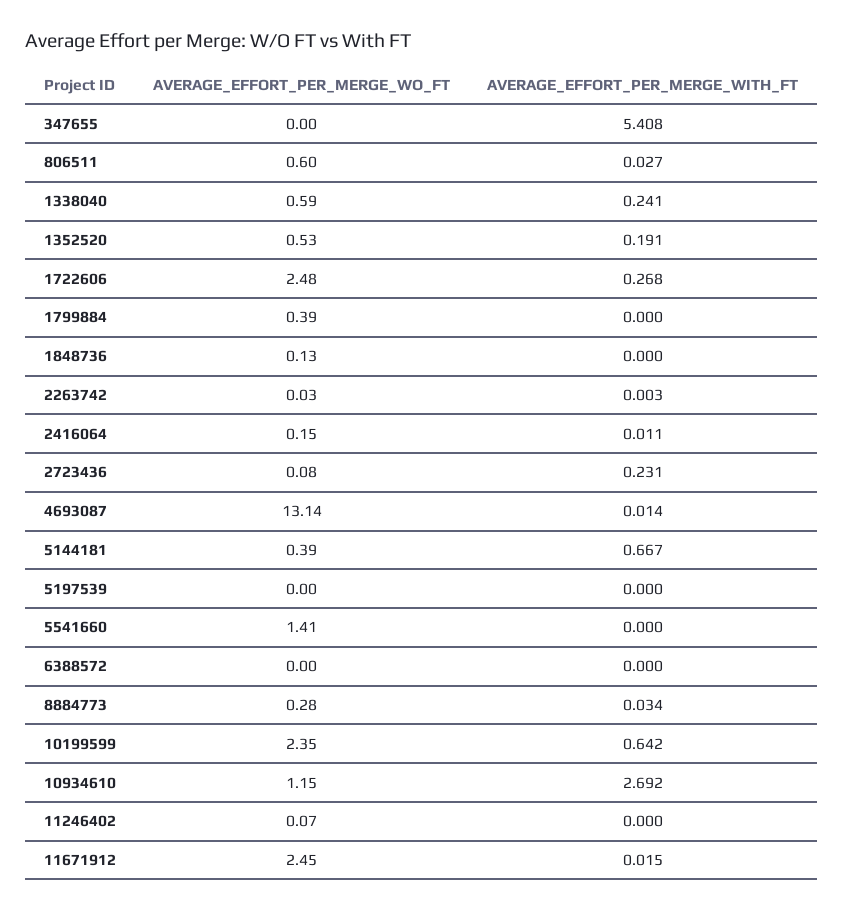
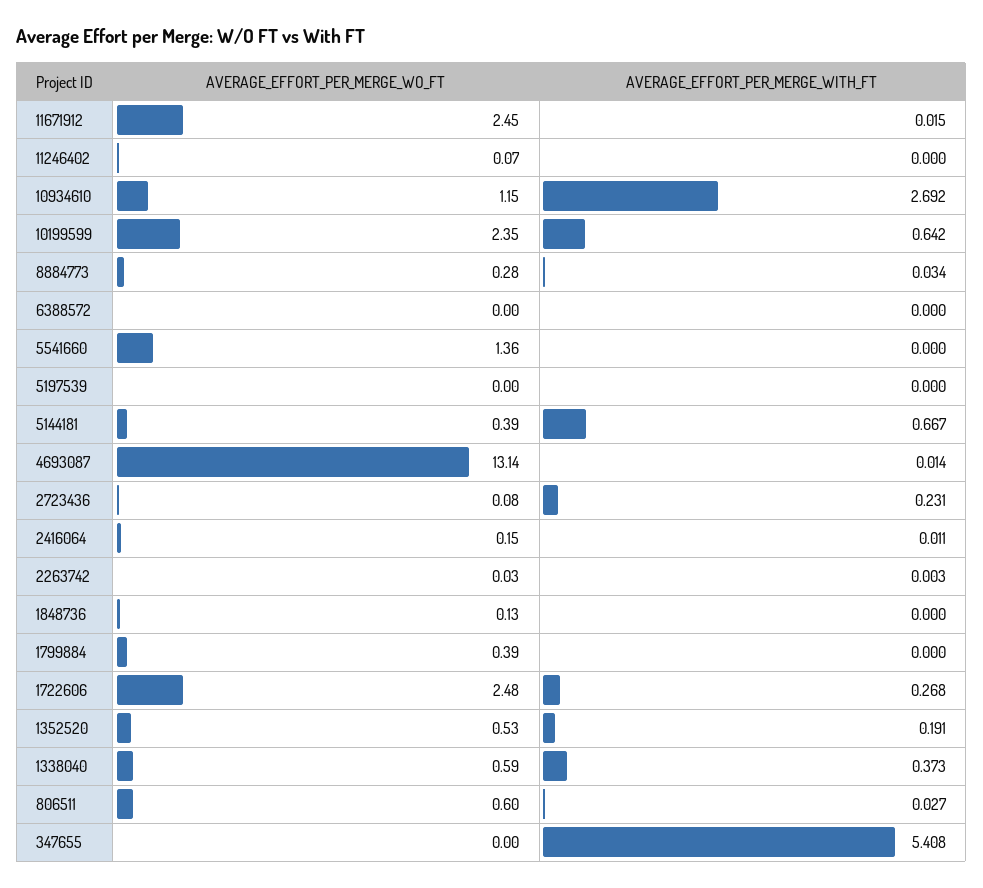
AVERAGE_EFFORT_PER_MERGE_WITH_FT, 1338040: 0.241 -> 0.373
AVERAGE_EFFORT_PER_MERGE_WO_FT, 5541660: 1.41 -> 1.36

